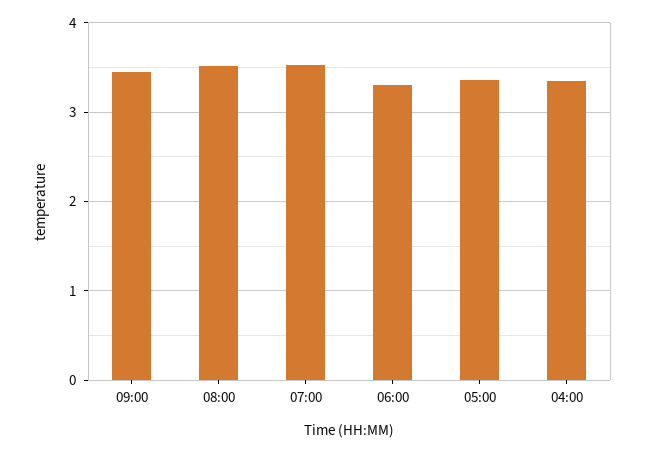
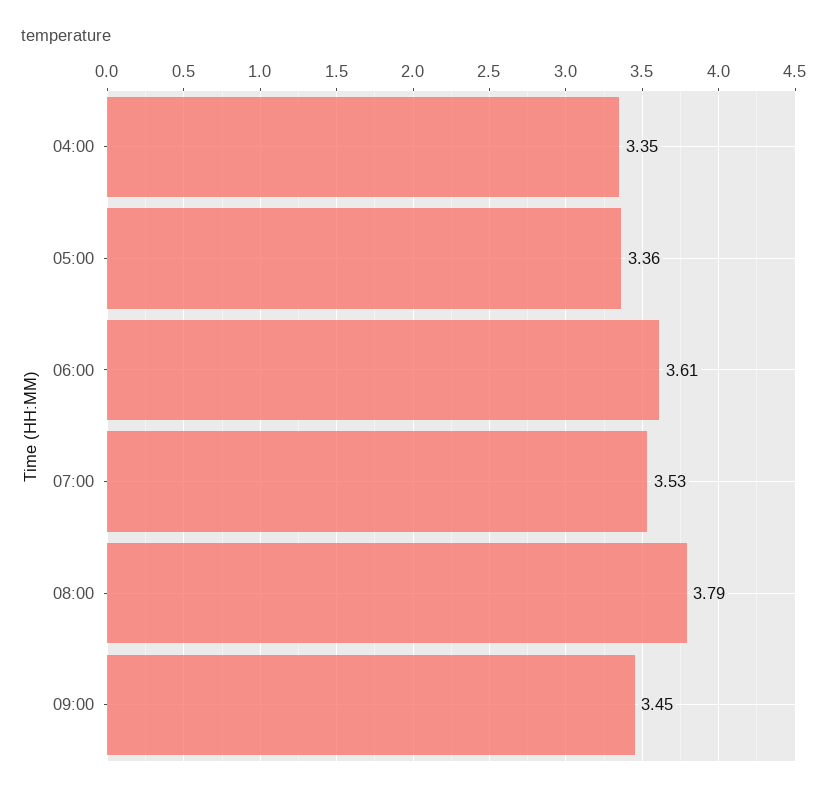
08:00: 3.5 -> 3.79
06:00: 3.3 -> 3.61

